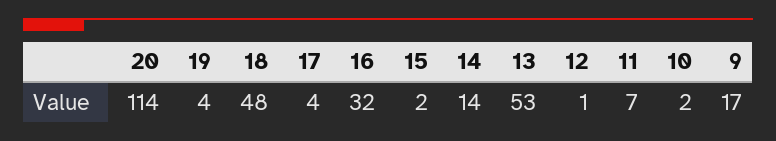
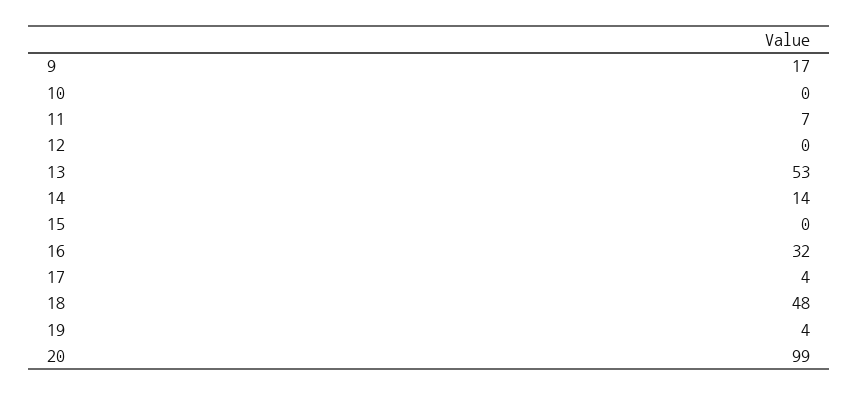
20: 114 -> 99
15: 2 -> 0
12: 1 -> 0
10: 2 -> 0

